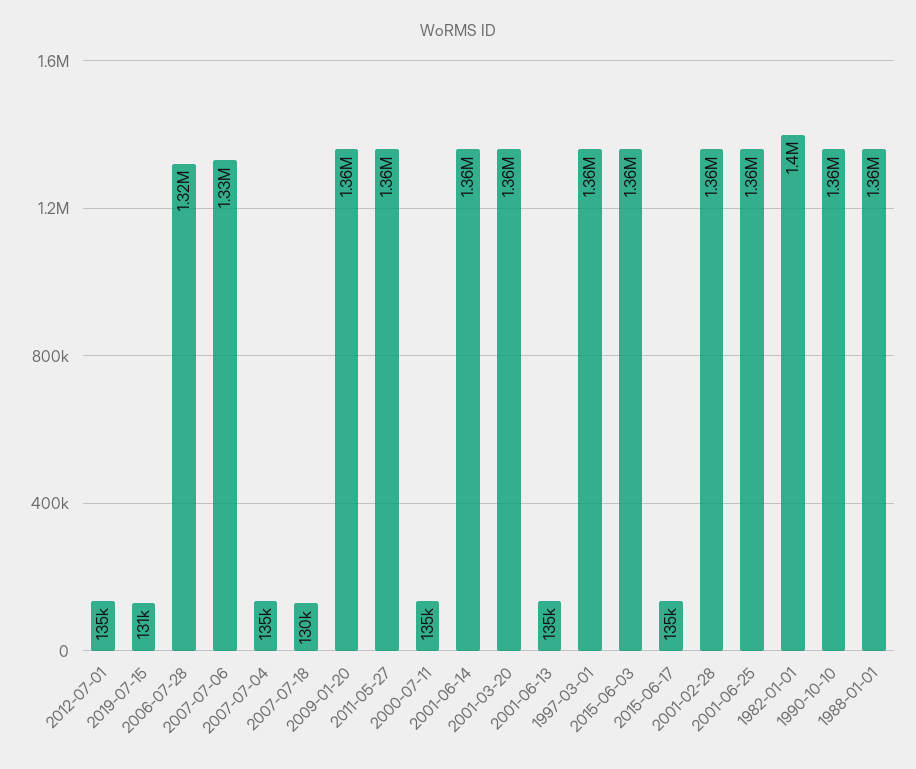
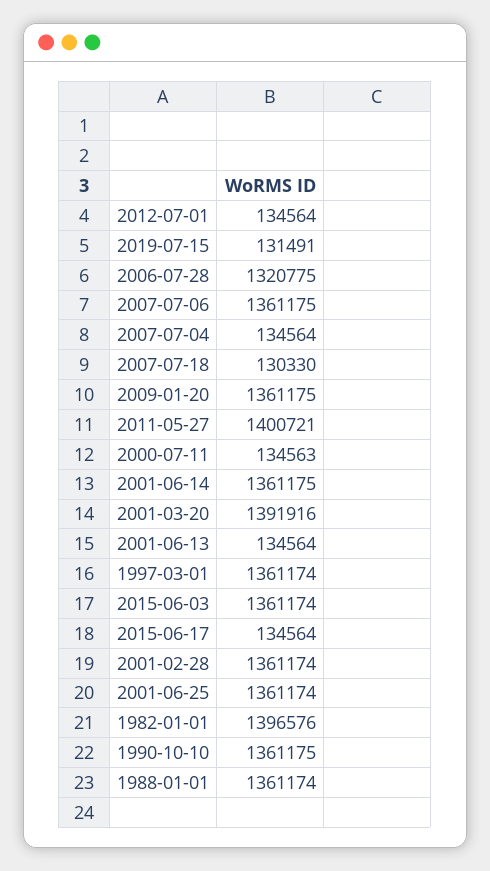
2007-07-06: 1330000 -> 1361175
2011-05-27: 1360000 -> 1400721
2001-03-20: 1360000 -> 1391916

